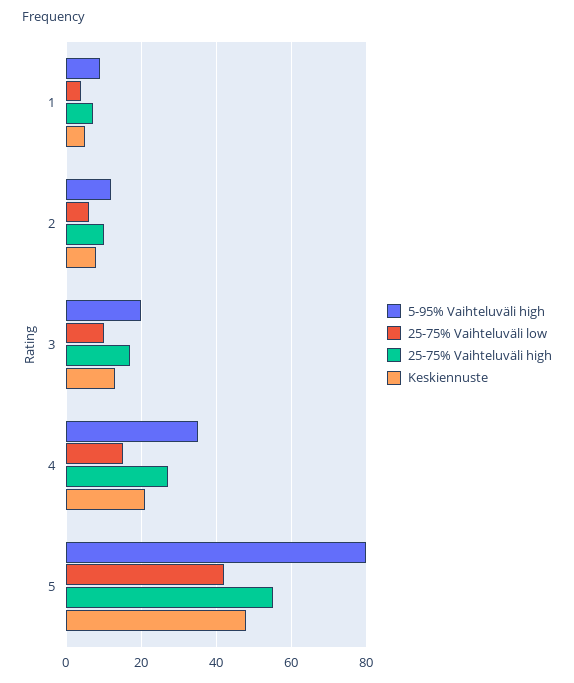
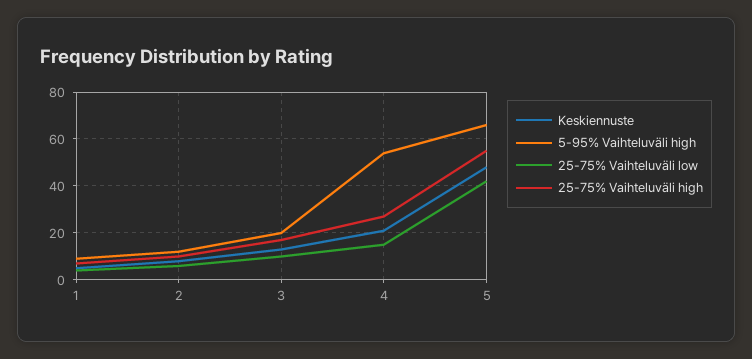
5-95% Vaihteluväli high, 4: 35 -> 55
5-95% Vaihteluväli high, 5: 80 -> 65

